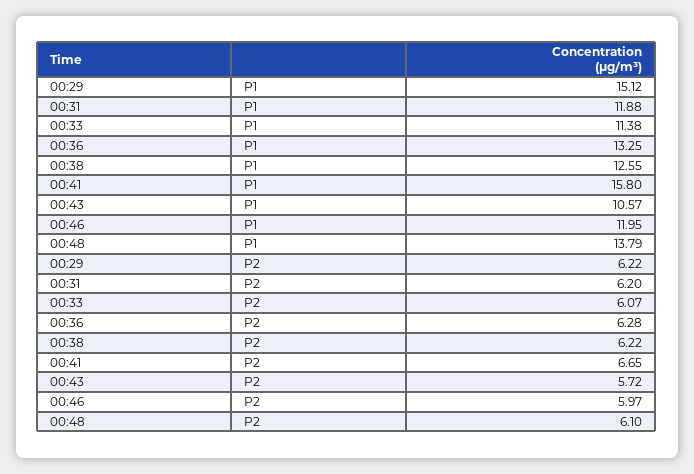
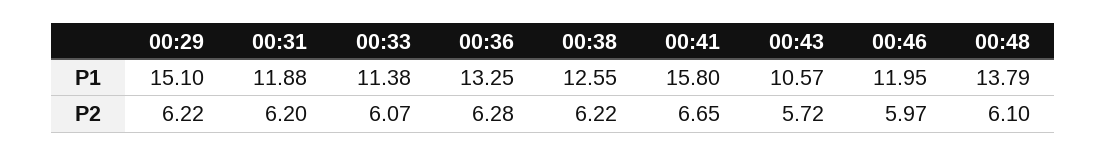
00:29, P1: 15.12 -> 15.1

